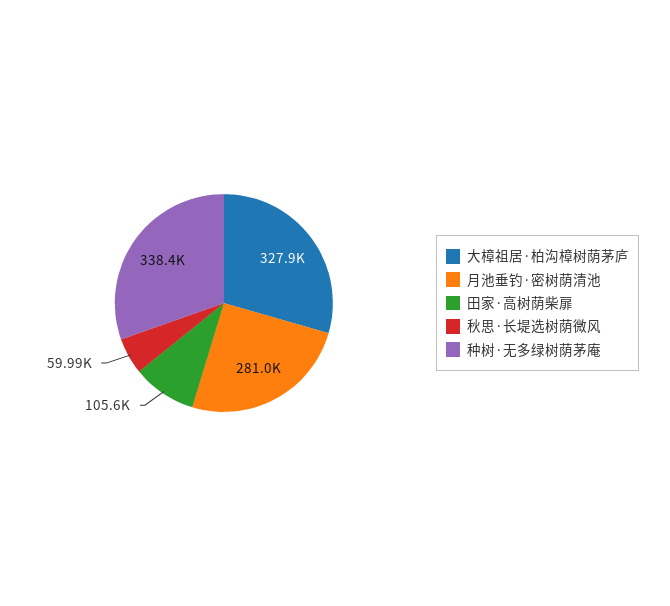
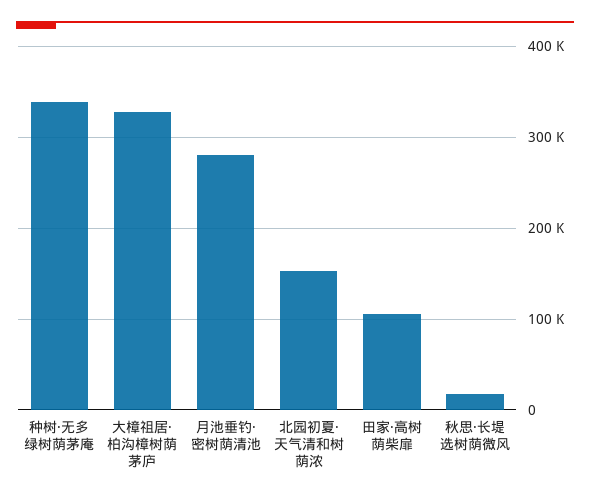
秋思·长堤选树荫微风: 59990 -> 20000
北园初夏·天气清和树荫浓: none -> 150000

